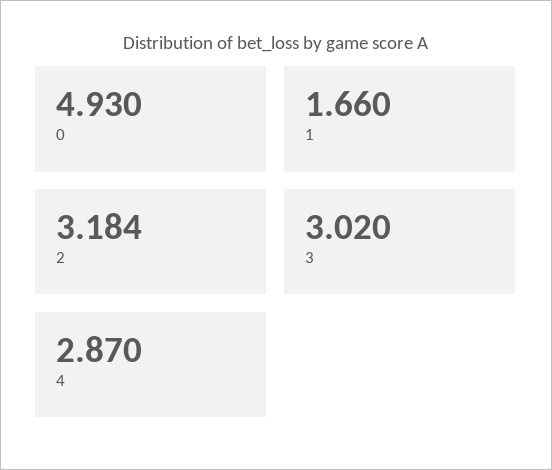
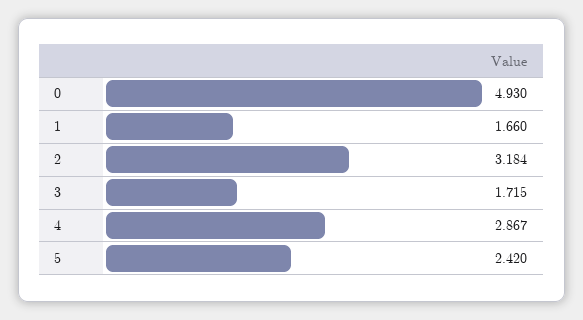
3: 3.02 -> 1.715
4: 2.87 -> 2.867
5: none -> 2.42

